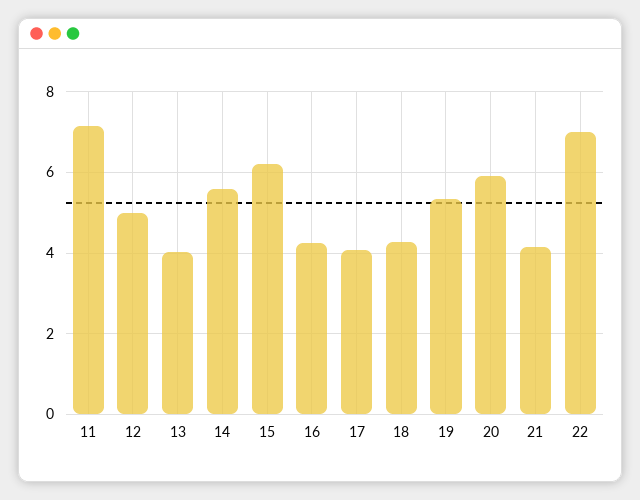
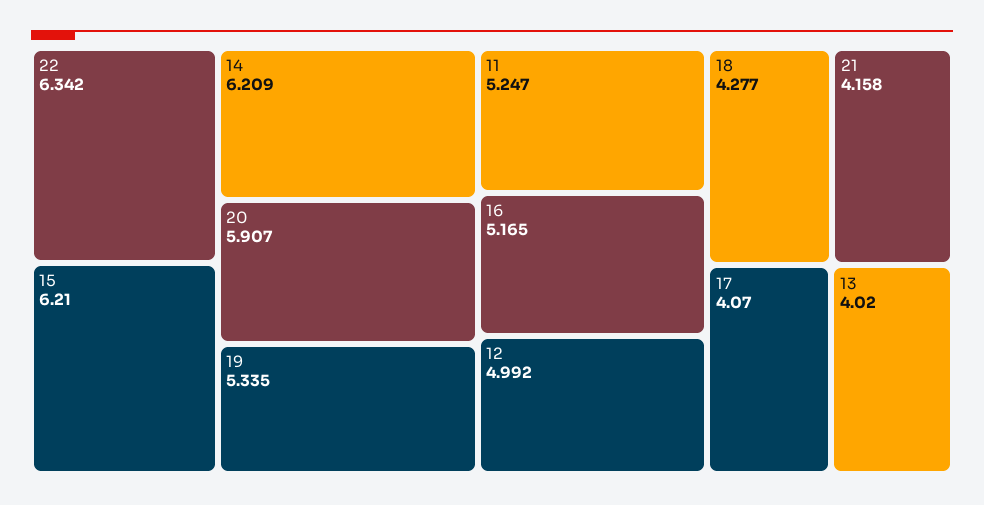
11: 7.2 -> 5.247
14: 5.6 -> 6.209
16: 4.2 -> 5.165
22: 7 -> 6.342

